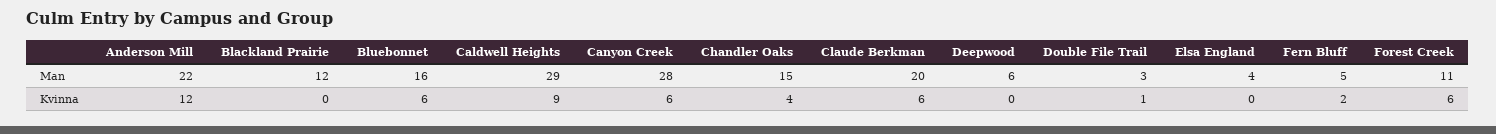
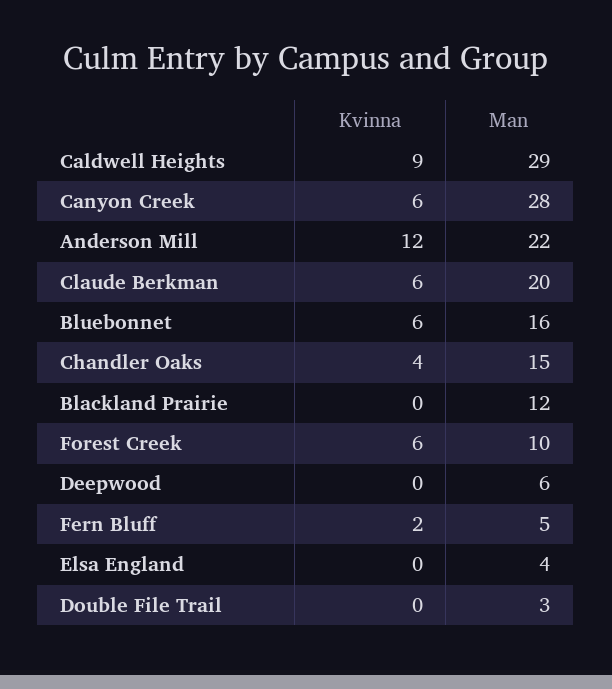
Forest Creek, Man: 11 -> 10
Double File Trail, Kvinna: 1 -> 0

